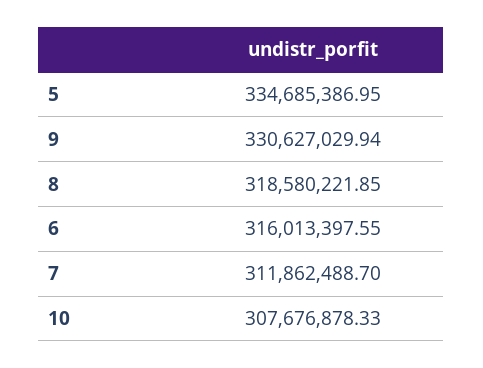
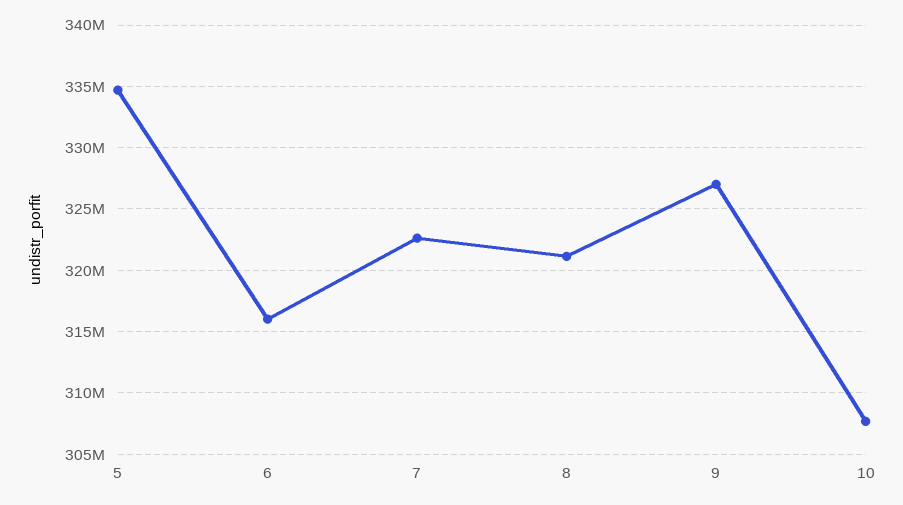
9: 330627029.94 -> 327000000
8: 318580221.85 -> 321000000
7: 311862488.7 -> 322500000

